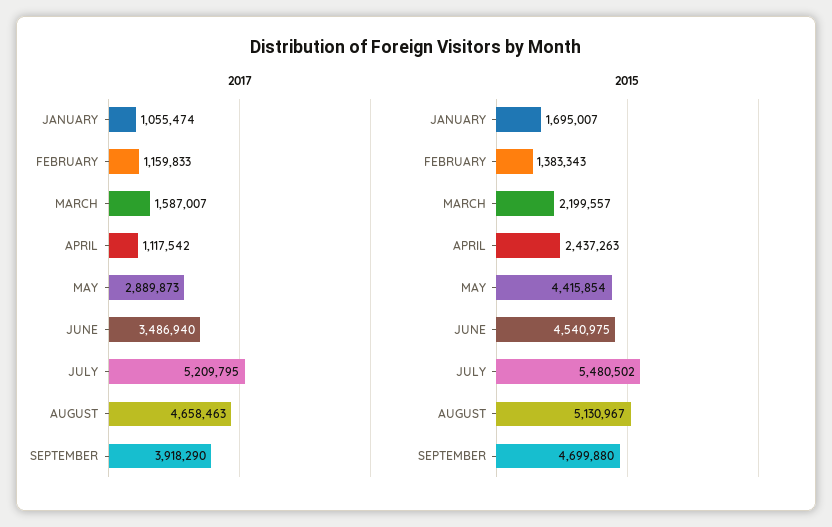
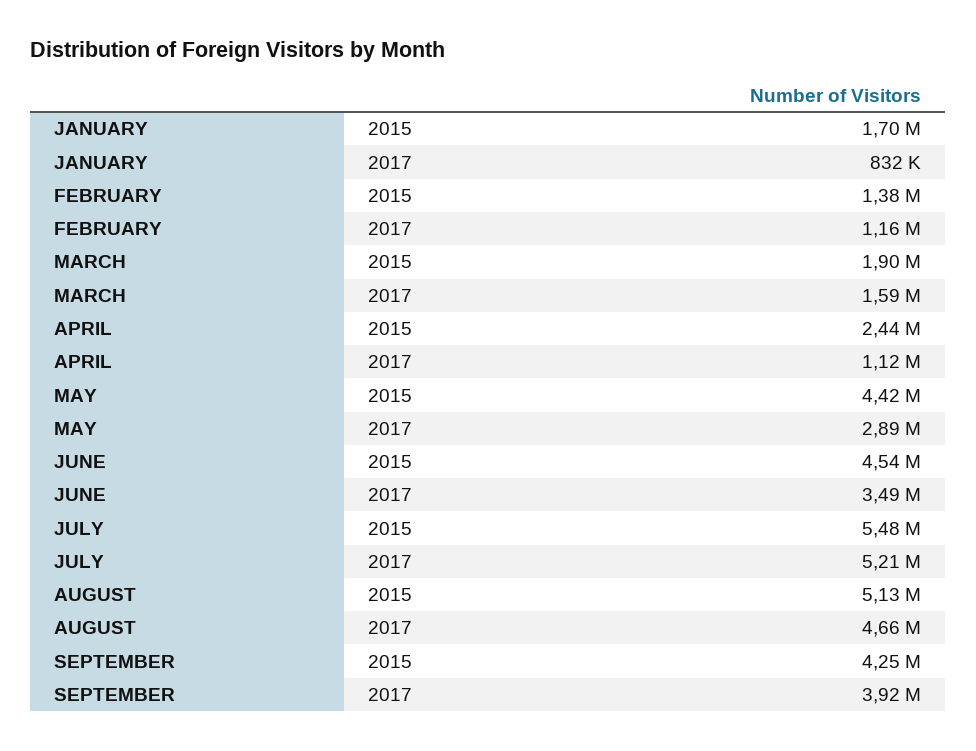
2017, JANUARY: 1055474 -> 832000
2015, MARCH: 2199557 -> 1900000
2015, SEPTEMBER: 4699880 -> 4250000

